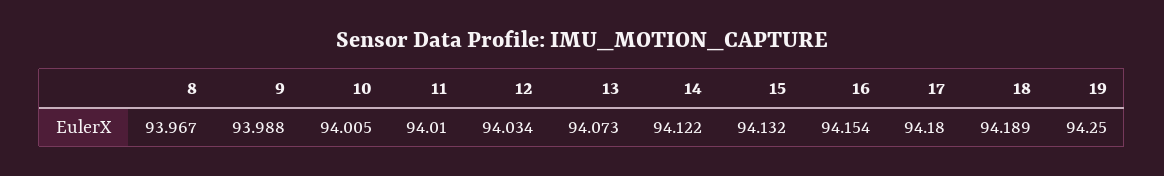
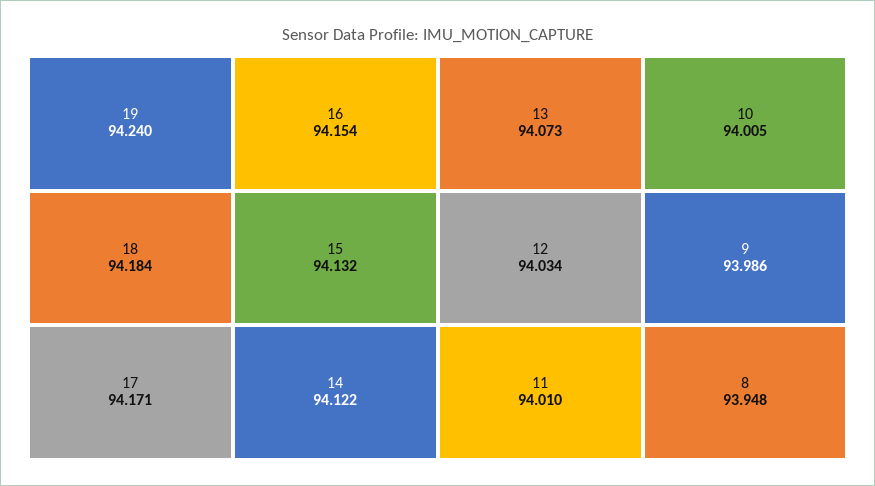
8: 93.967 -> 93.948
9: 93.988 -> 93.986
17: 94.18 -> 94.171
18: 94.189 -> 94.184
19: 94.25 -> 94.24

